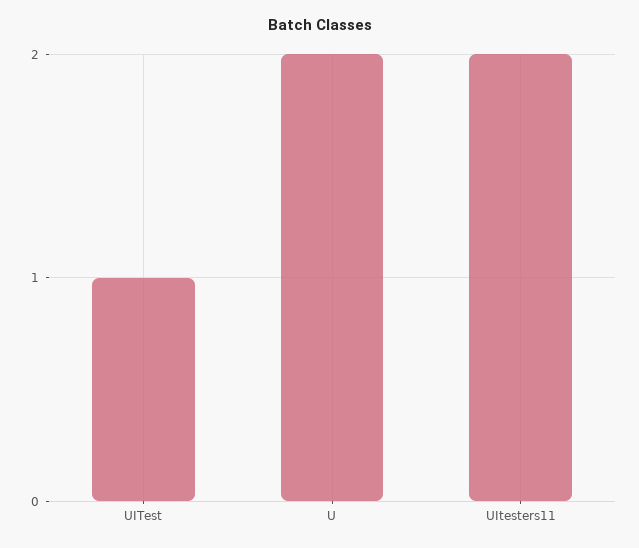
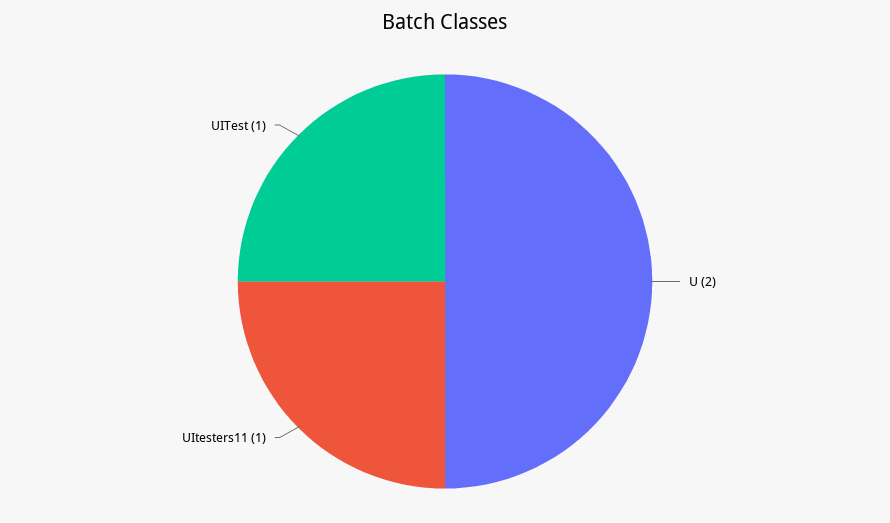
UItesters11: 2 -> 1

